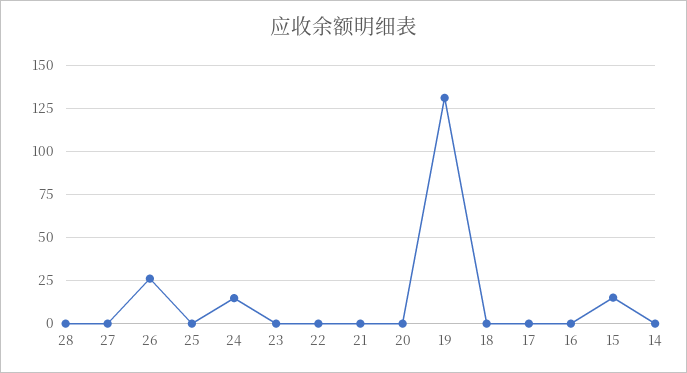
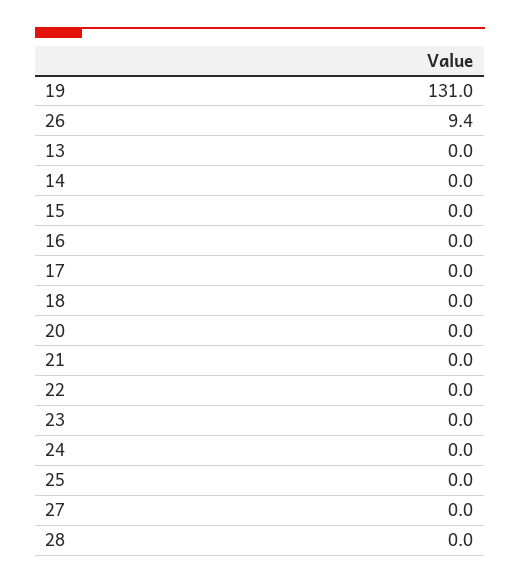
26: 25 -> 9.4
24: 15 -> 0
15: 15 -> 0
13: none -> 0

